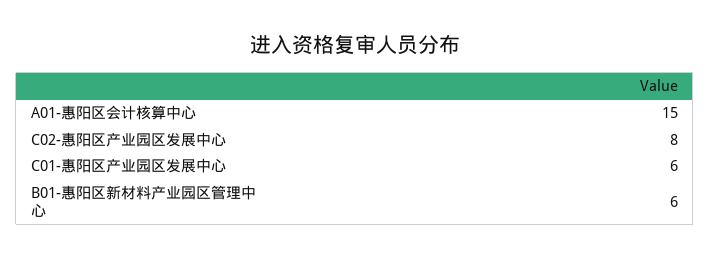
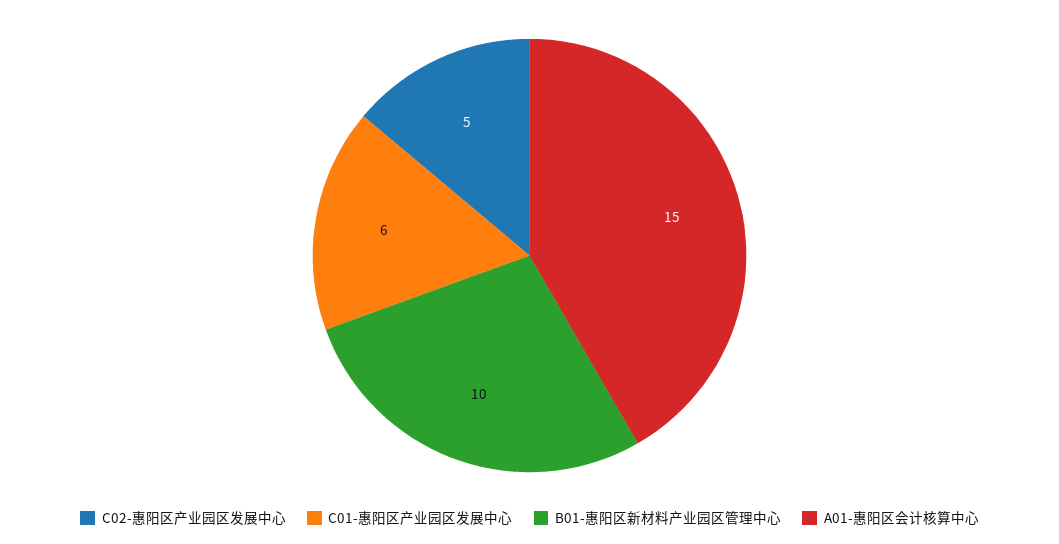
C02-惠阳区产业园区发展中心: 8 -> 5
B01-惠阳区新材料产业园区管理中心: 6 -> 10

